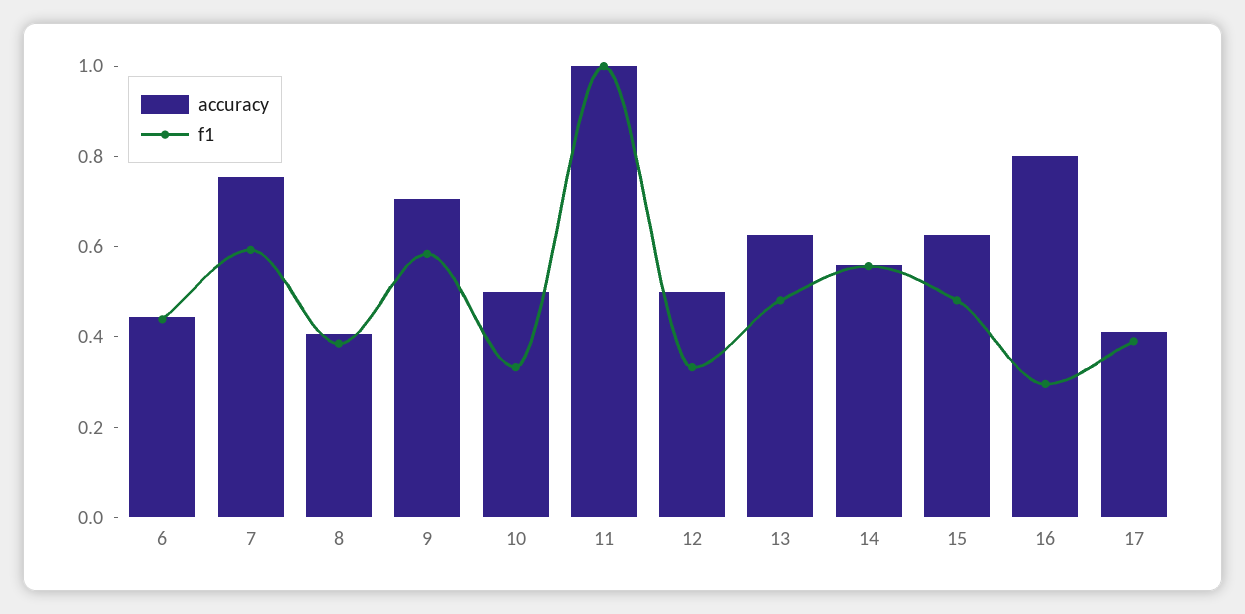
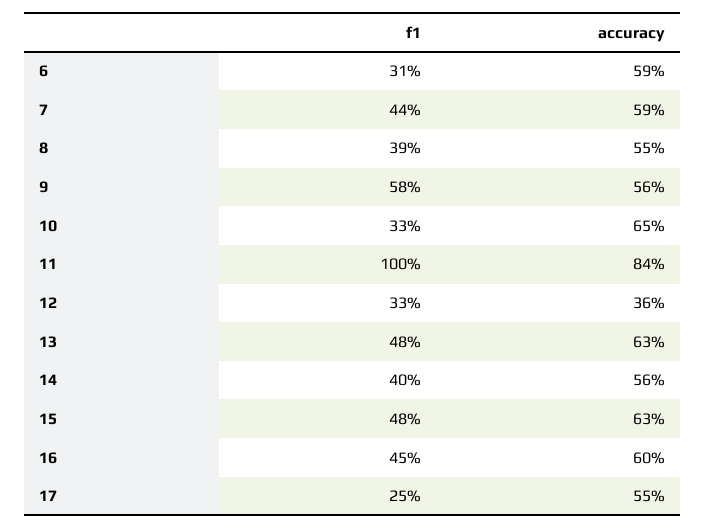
accuracy, 6: 0.45 -> 0.59
f1, 6: 0.45 -> 0.31
accuracy, 7: 0.75 -> 0.59
f1, 7: 0.6 -> 0.44
accuracy, 8: 0.4 -> 0.55
accuracy, 9: 0.7 -> 0.56
accuracy, 10: 0.5 -> 0.65
accuracy, 11: 1 -> 0.84
accuracy, 12: 0.5 -> 0.36
f1, 14: 0.55 -> 0.4
accuracy, 16: 0.8 -> 0.6
f1, 16: 0.3 -> 0.45
accuracy, 17: 0.4 -> 0.55
f1, 17: 0.4 -> 0.25

